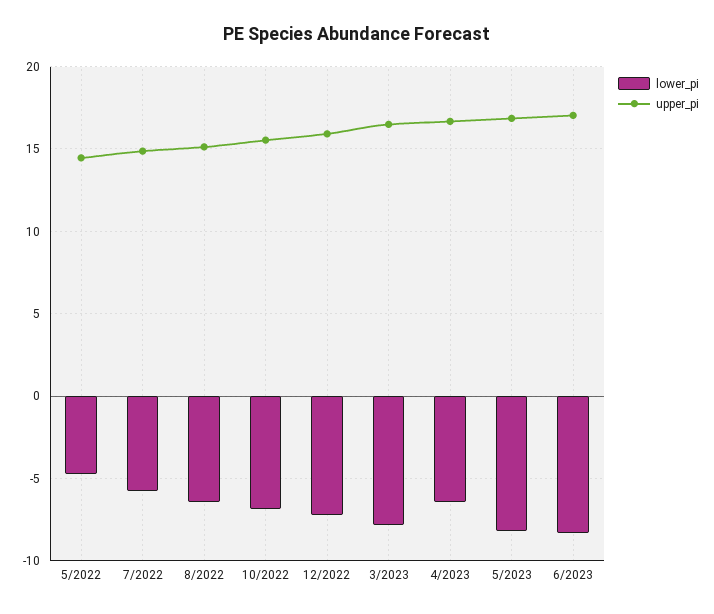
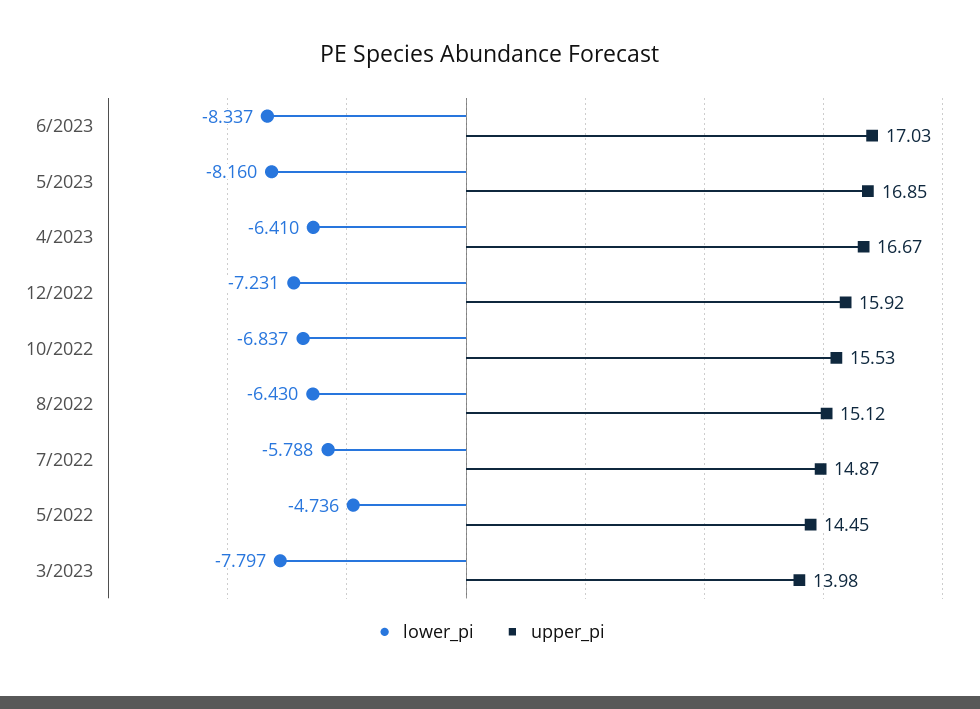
upper_pi, 3/2023: 16.5 -> 13.98

